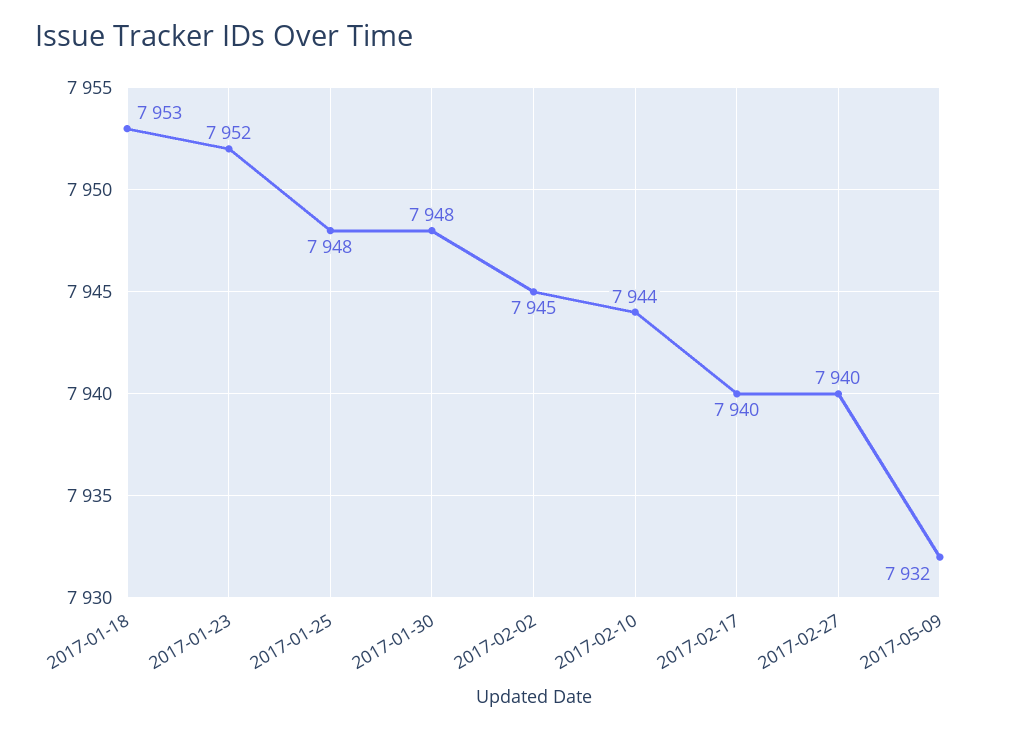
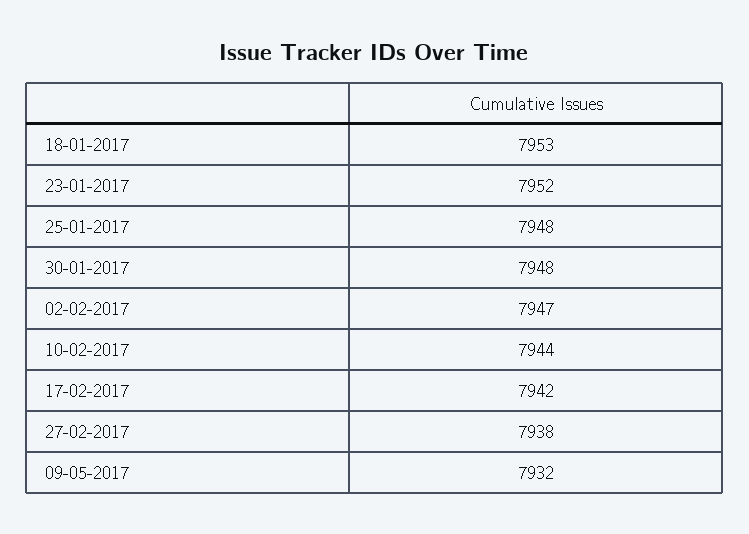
2017-02-02: 7945 -> 7947
2017-02-17: 7940 -> 7942
2017-02-27: 7940 -> 7938

